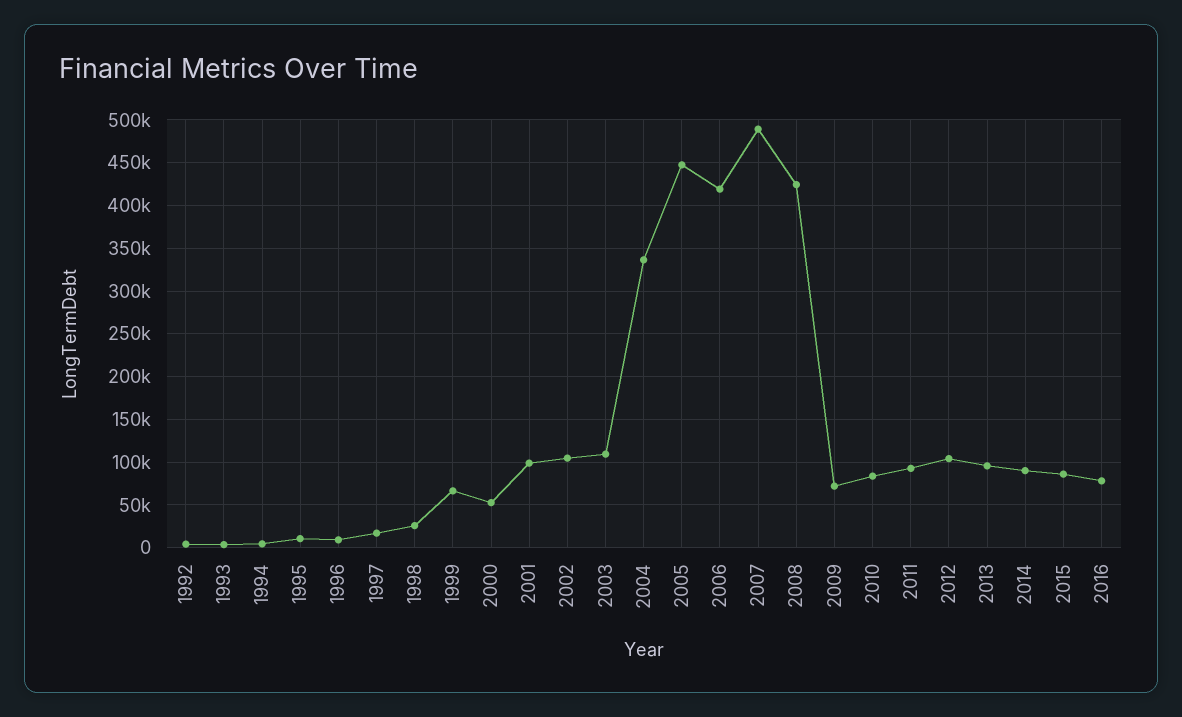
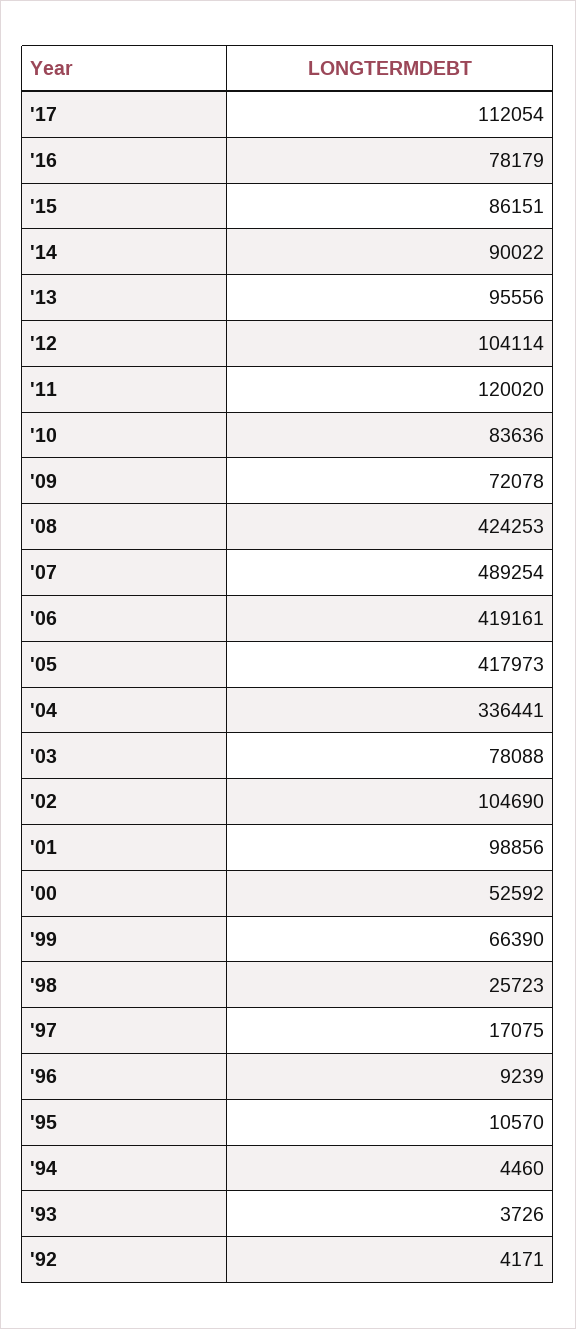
2003: 110000 -> 78088
2005: 450000 -> 417973
2011: 90000 -> 120020
'17: none -> 112054

